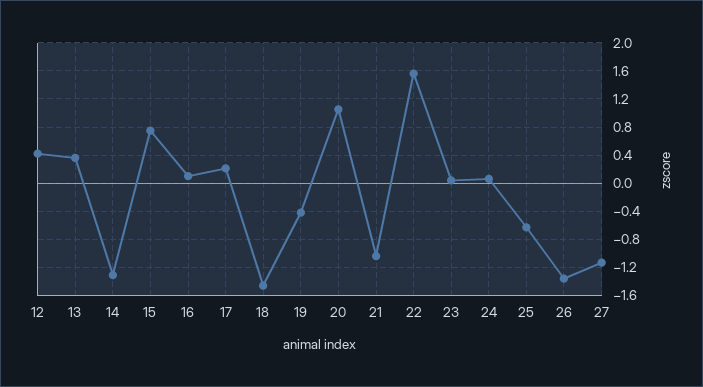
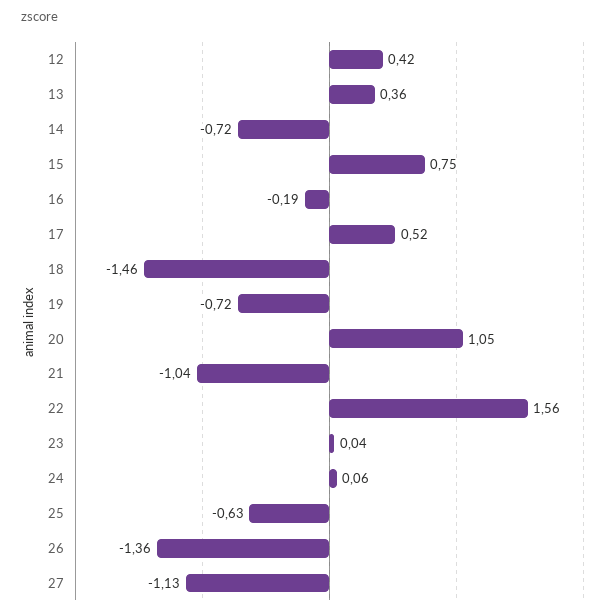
14: -1.3 -> -0.72
16: 0.1 -> -0.19
17: 0.2 -> 0.52
19: -0.4 -> -0.72

